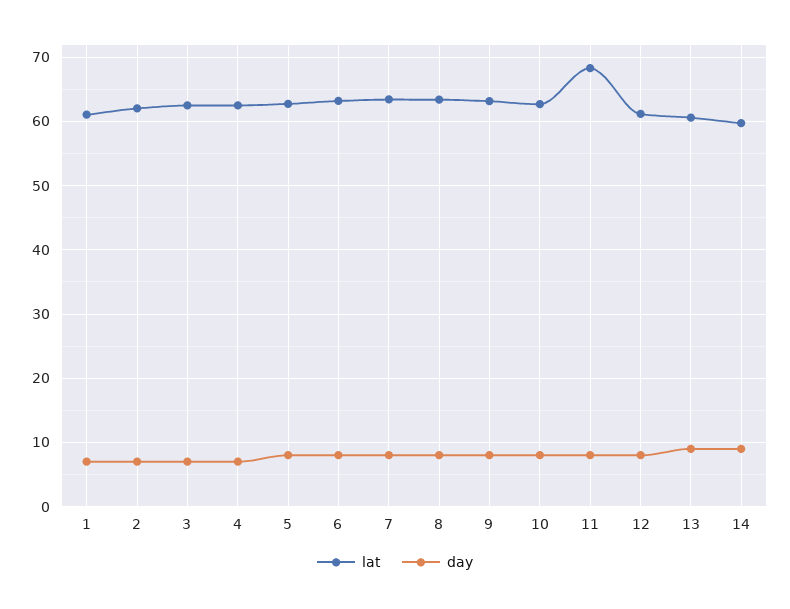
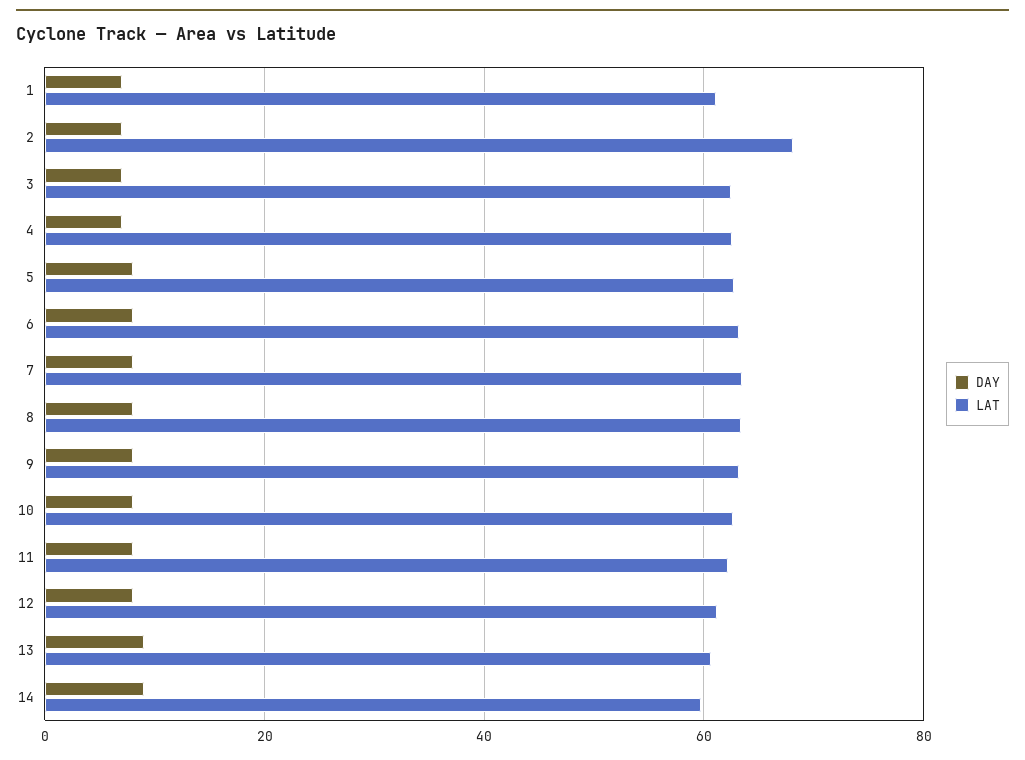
lat, 2: 62 -> 68
lat, 11: 68 -> 62

